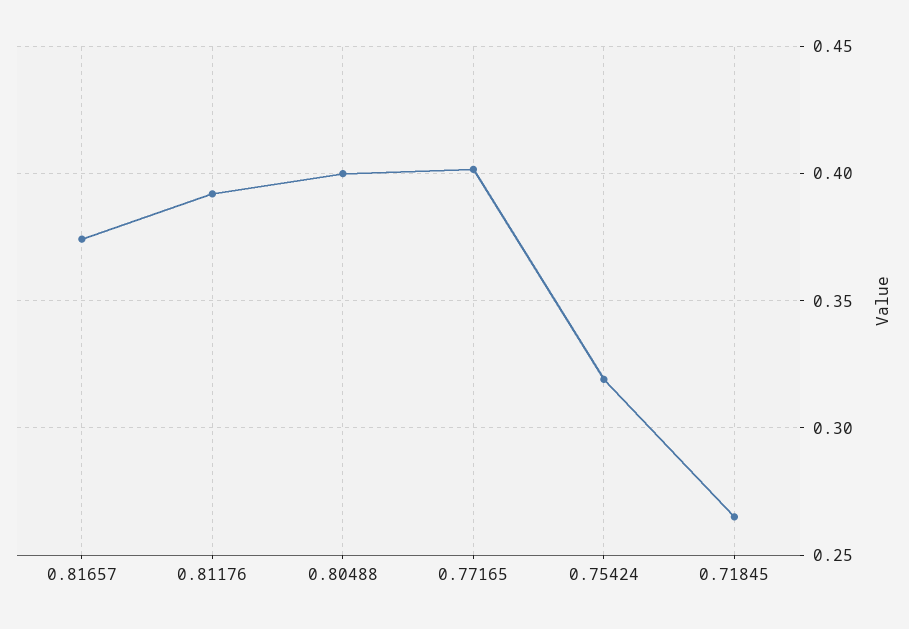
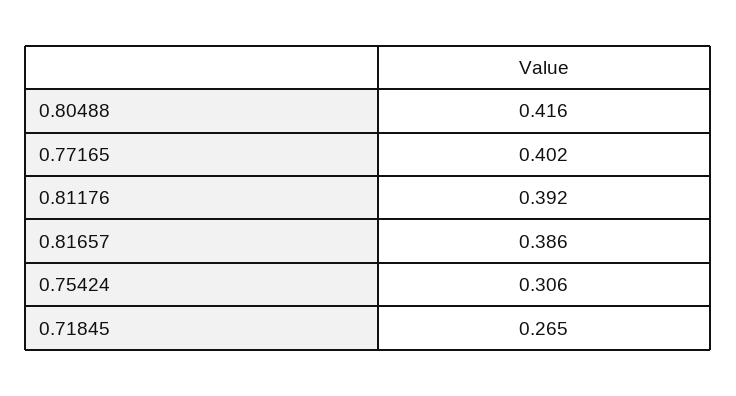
0.81657: 0.375 -> 0.386
0.80488: 0.4 -> 0.416
0.75424: 0.32 -> 0.306

